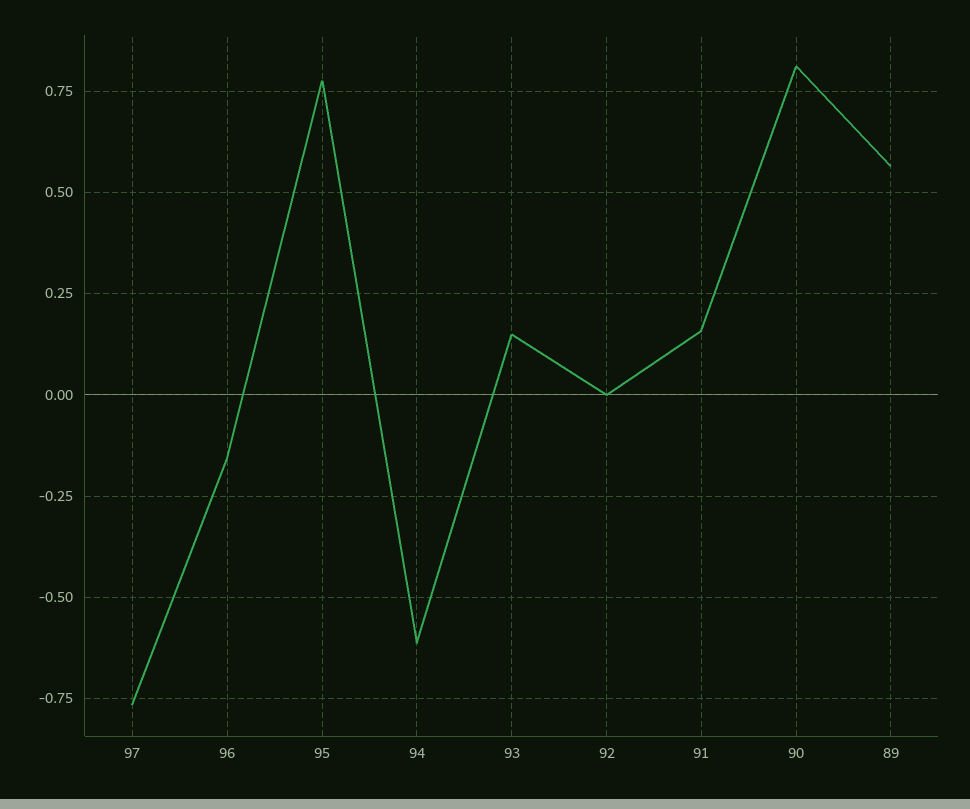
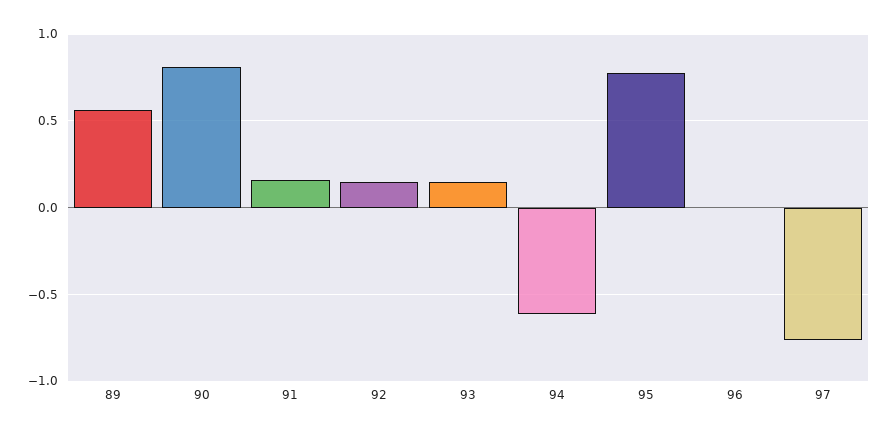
96: -0.15 -> 0
92: 0 -> 0.15

